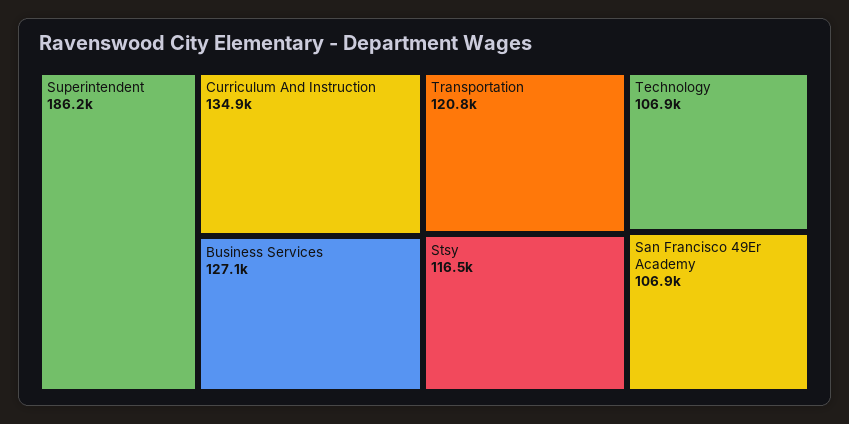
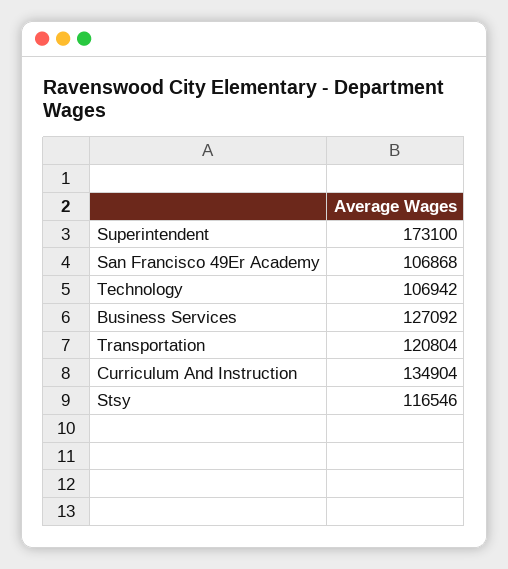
Superintendent: 186200 -> 173100

